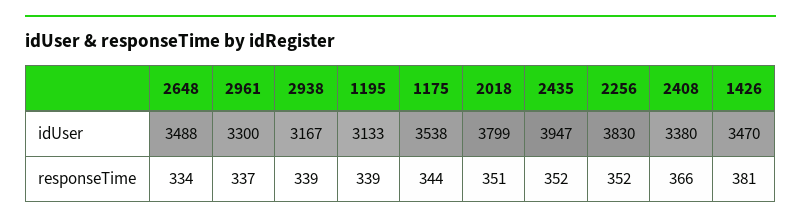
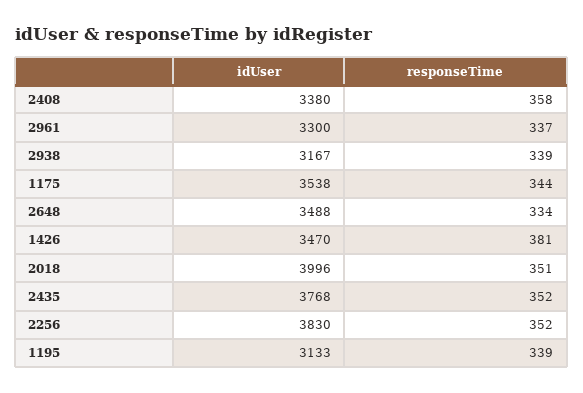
2018, idUser: 3799 -> 3996
2435, idUser: 3947 -> 3768
2408, responseTime: 366 -> 358

